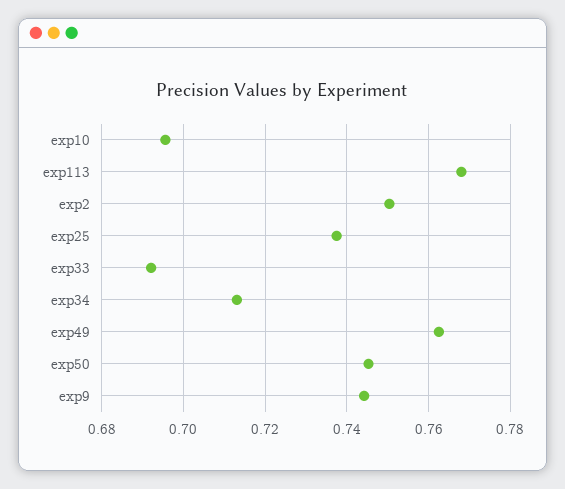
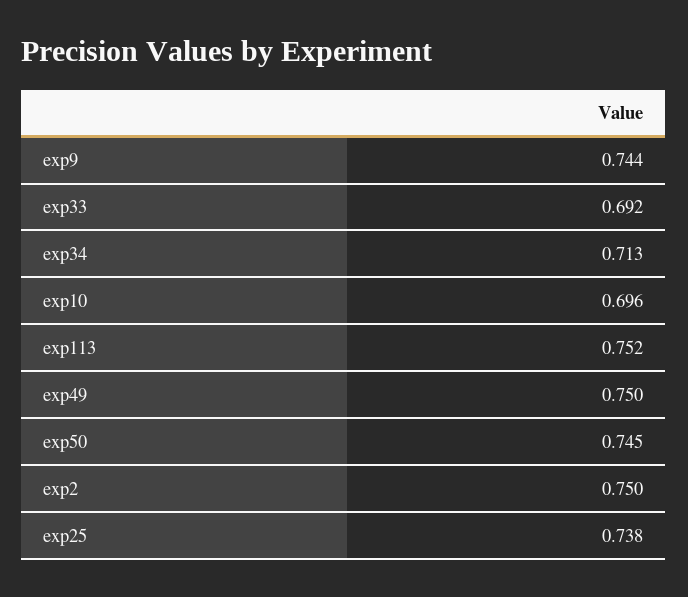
exp113: 0.768 -> 0.752
exp49: 0.762 -> 0.75

